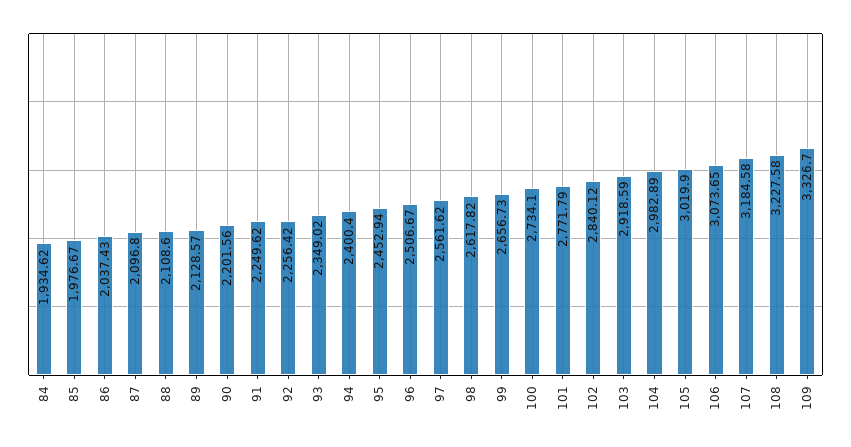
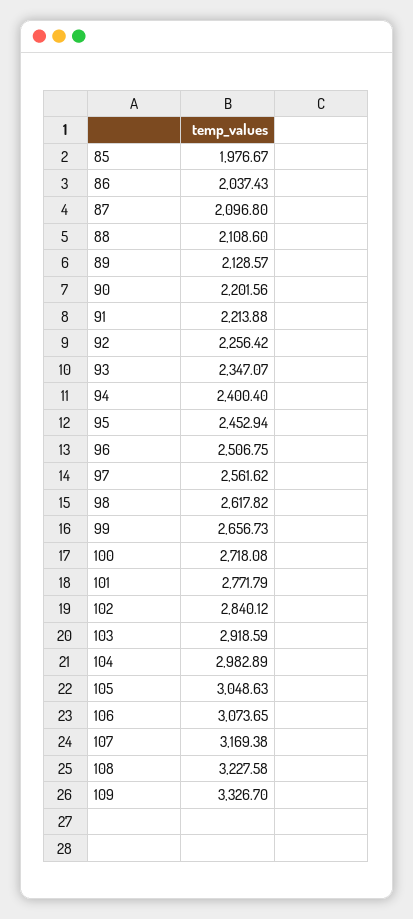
84: 1934.62 -> none
91: 2249.62 -> 2213.88
93: 2349.02 -> 2347.07
96: 2506.67 -> 2506.75
100: 2734.1 -> 2718.08
105: 3019.9 -> 3048.63
107: 3184.58 -> 3169.38

